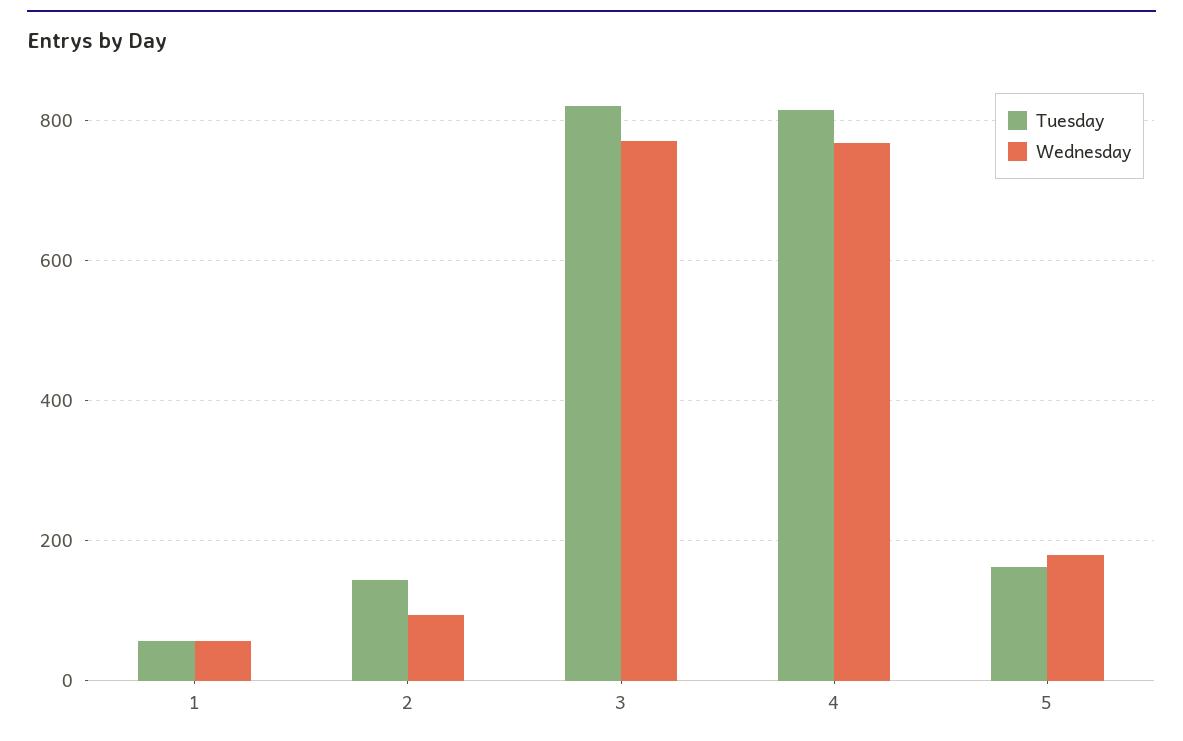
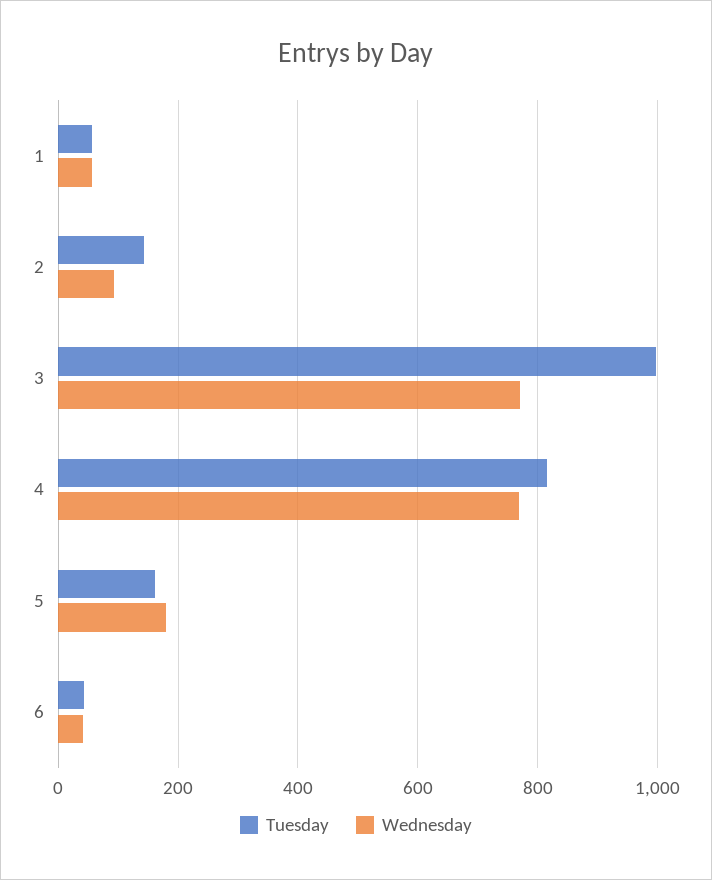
Tuesday, 3: 820 -> 1000
Tuesday, 6: none -> 40
Wednesday, 6: none -> 40

